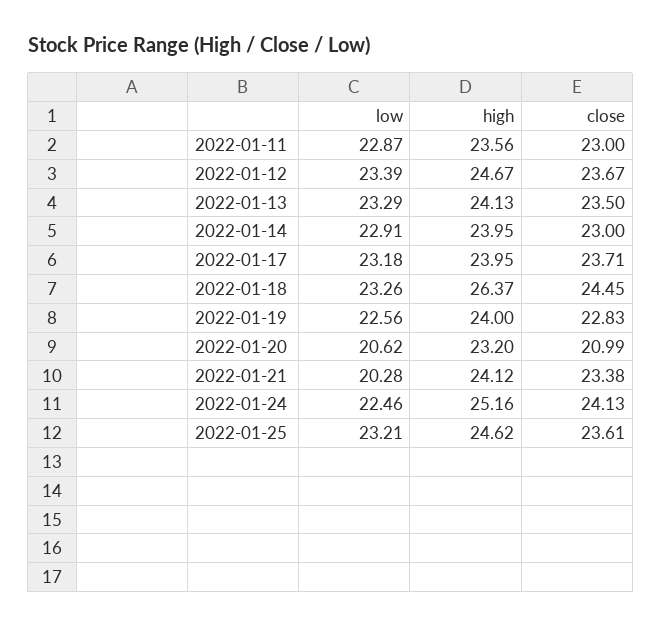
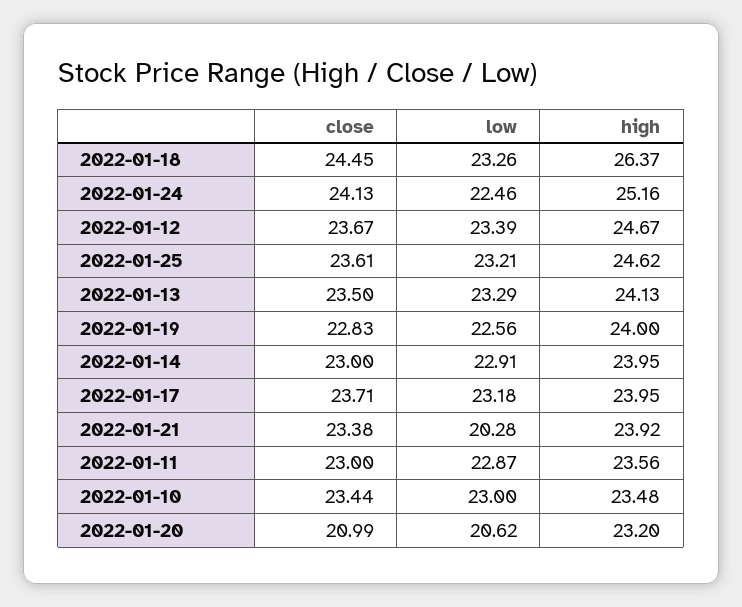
high, 2022-01-21: 24.12 -> 23.92
close, 2022-01-10: none -> 23.44
low, 2022-01-10: none -> 23
high, 2022-01-10: none -> 23.48

